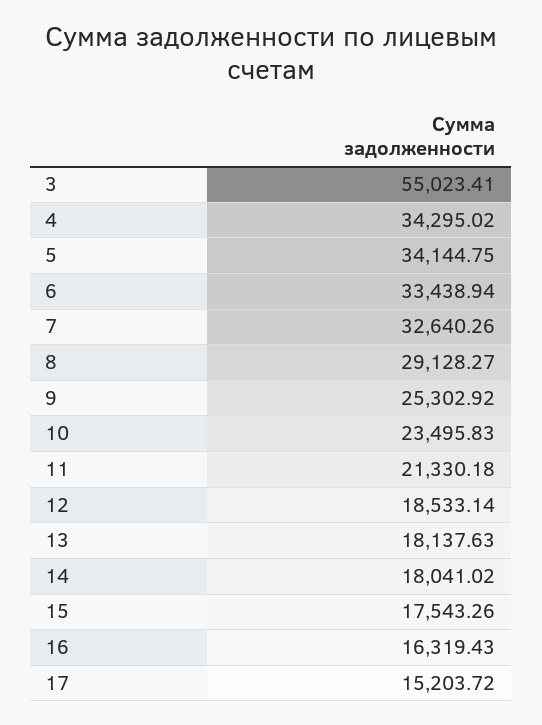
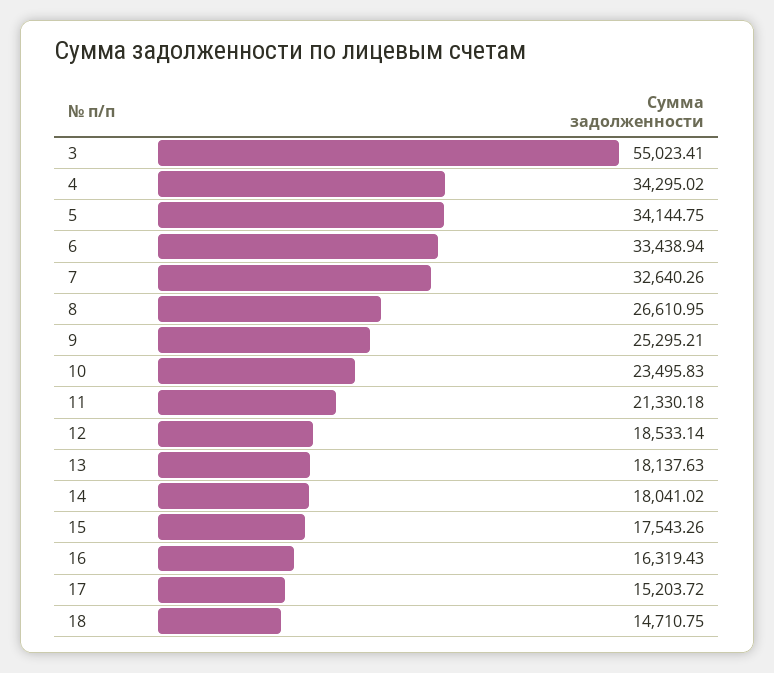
8: 29128.27 -> 26610.95
9: 25302.92 -> 25295.21
18: none -> 14710.75

